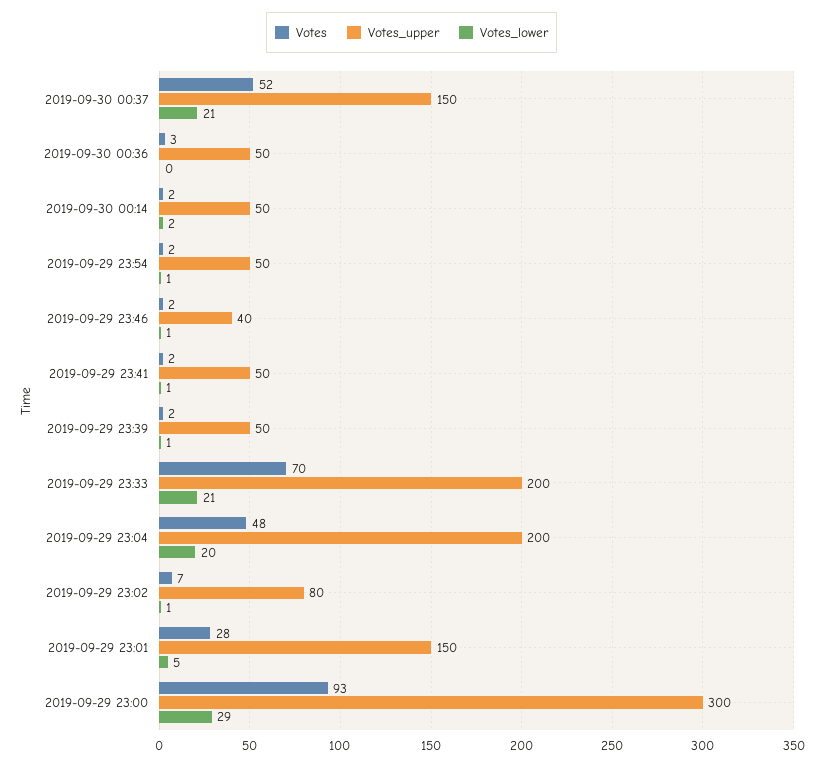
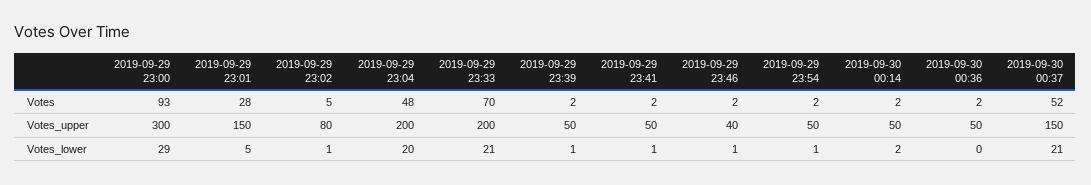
Votes, 2019-09-30 00:36: 3 -> 2
Votes, 2019-09-29 23:02: 7 -> 5

